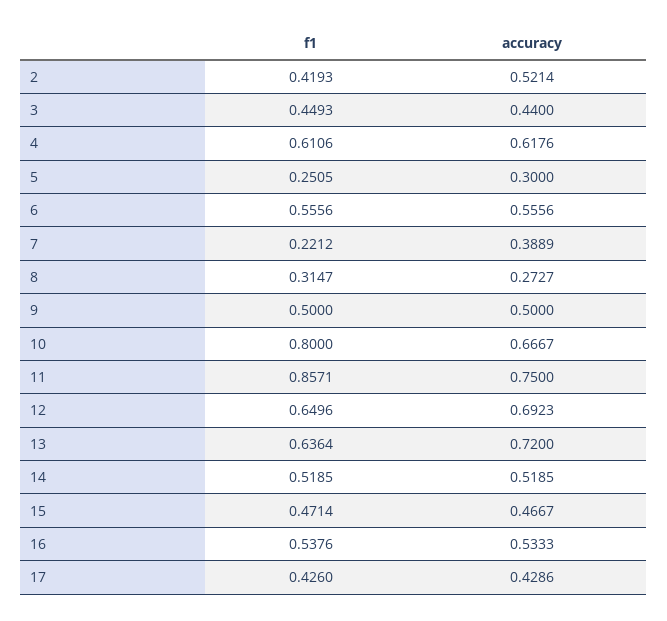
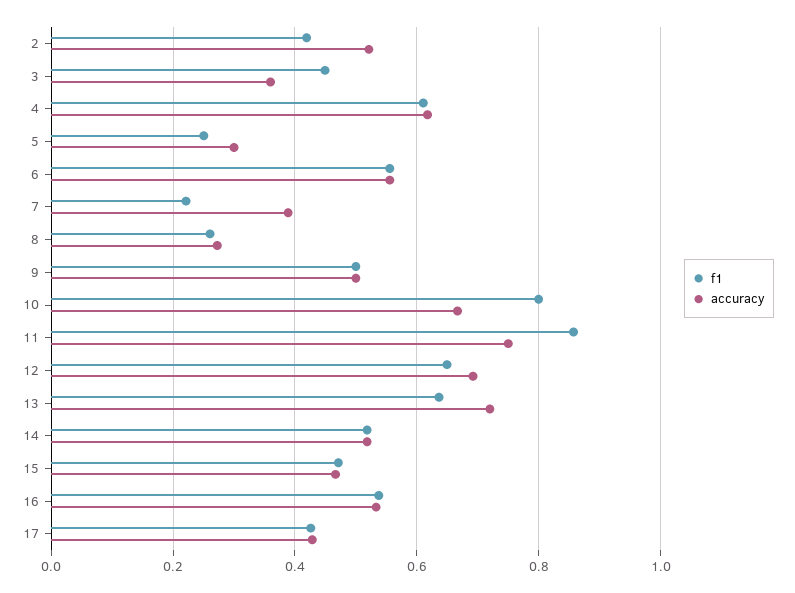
accuracy, 3: 0.44 -> 0.36
f1, 8: 0.3147 -> 0.26

